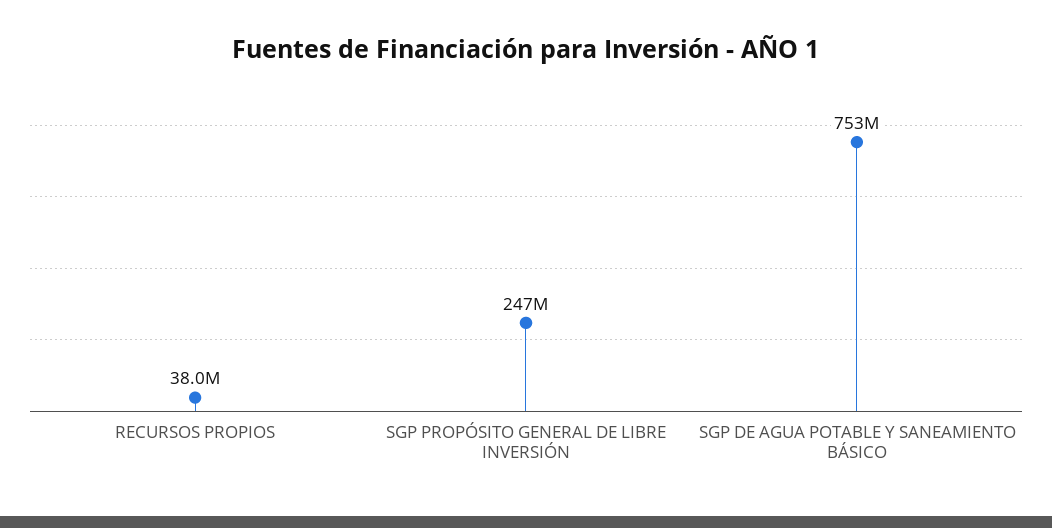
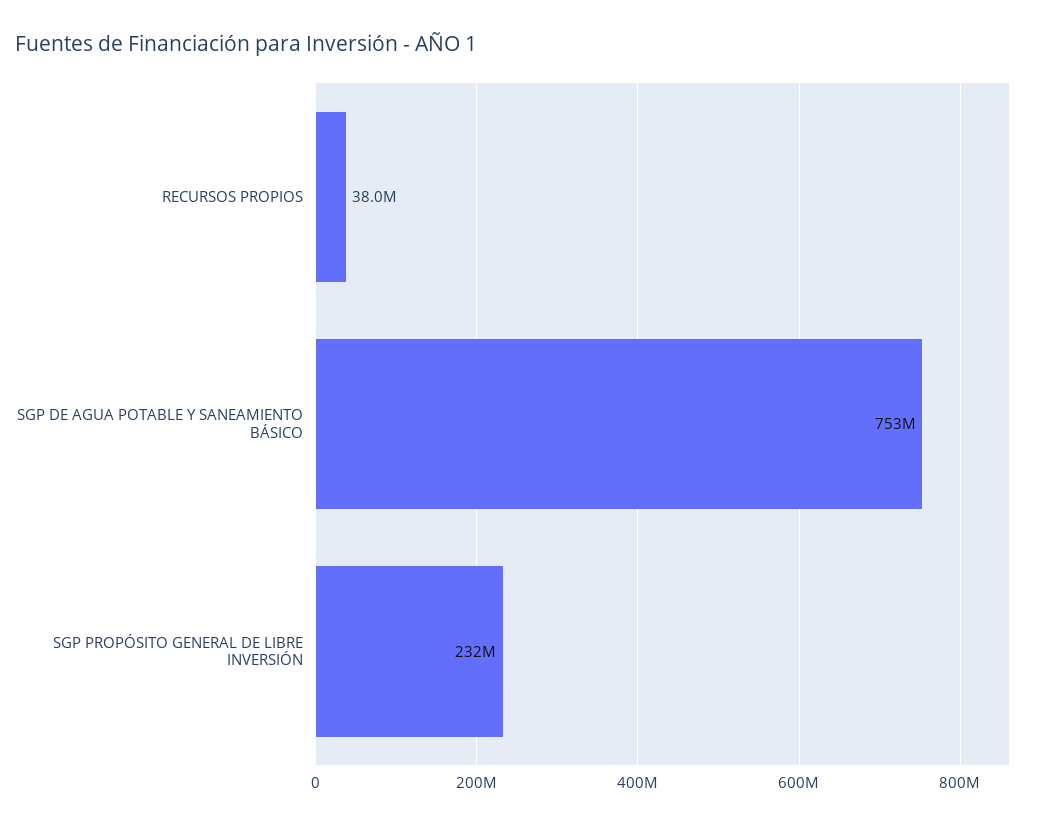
SGP PROPÓSITO GENERAL DE LIBRE INVERSIÓN: 247000000 -> 232000000

